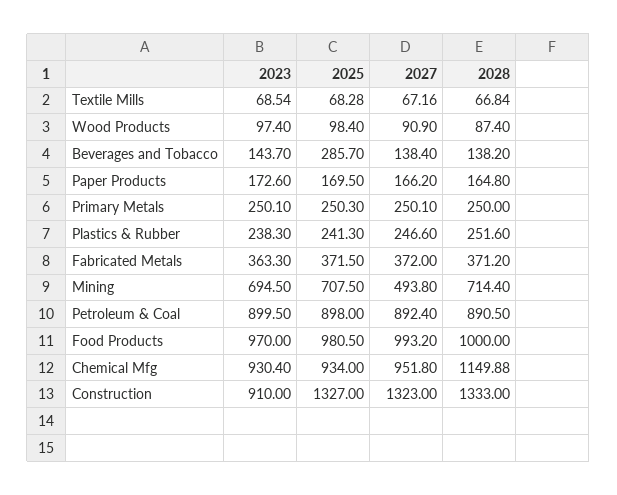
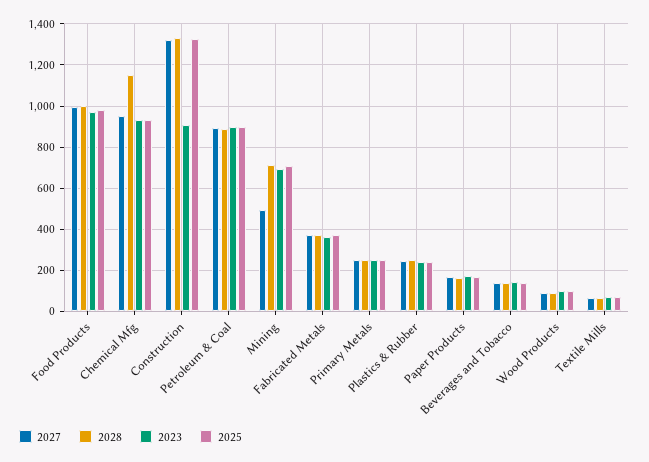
2025, Beverages and Tobacco: 285.7 -> 150

